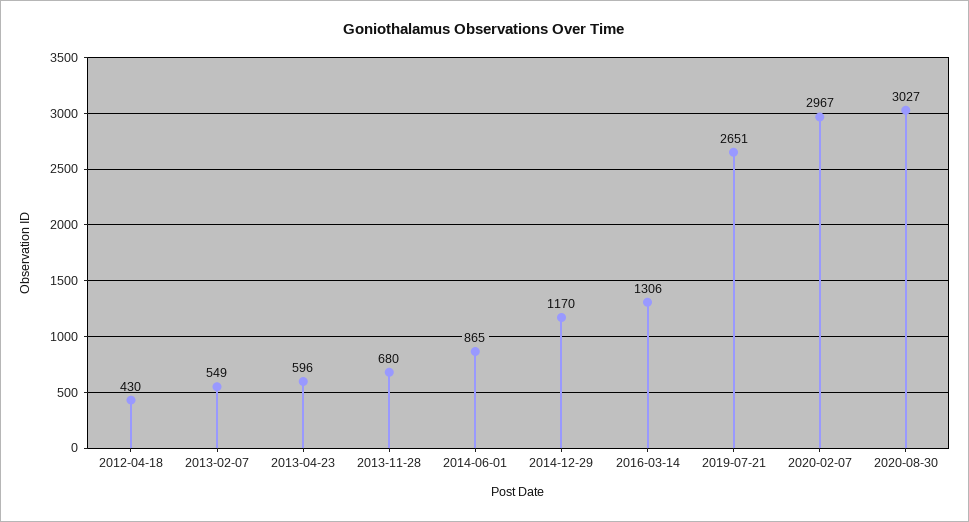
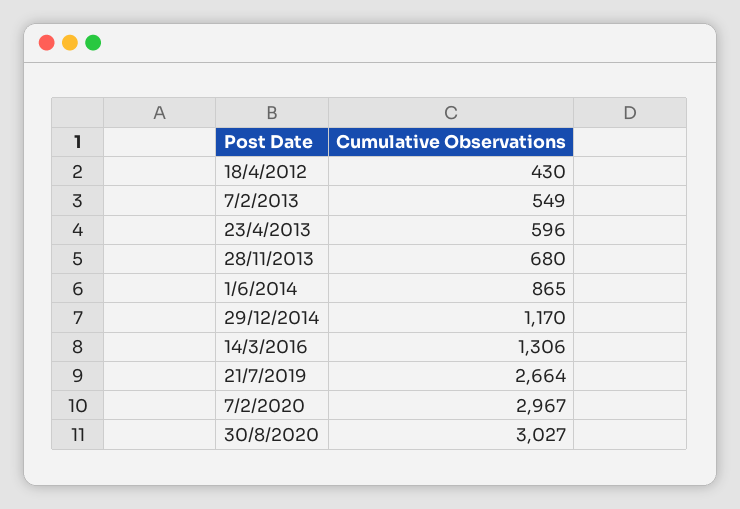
2019-07-21: 2651 -> 2664

